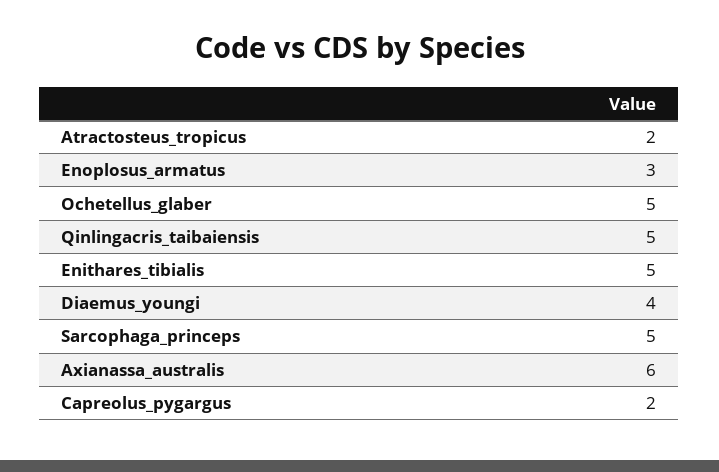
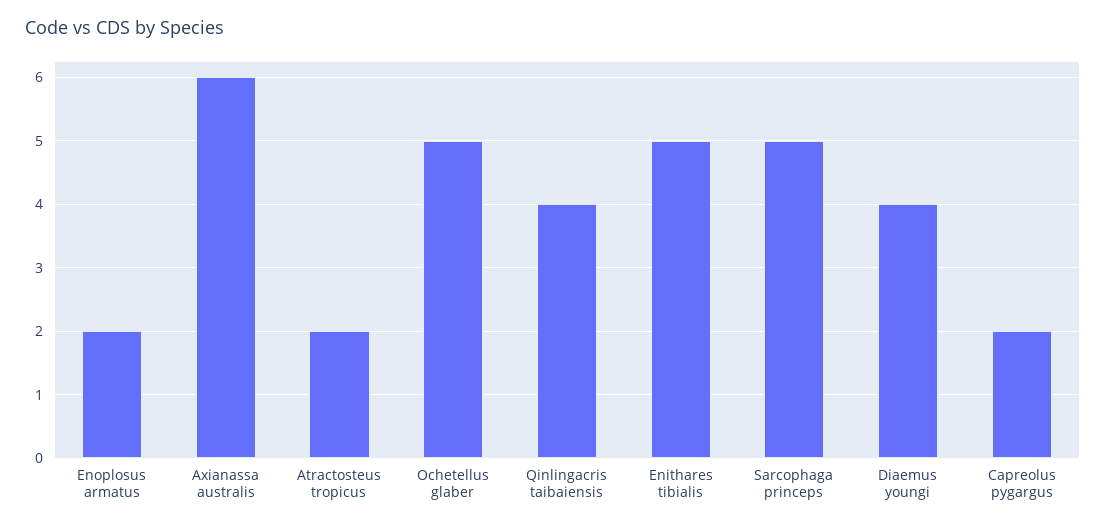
Enoplosus_armatus: 3 -> 2
Qinlingacris_taibaiensis: 5 -> 4

